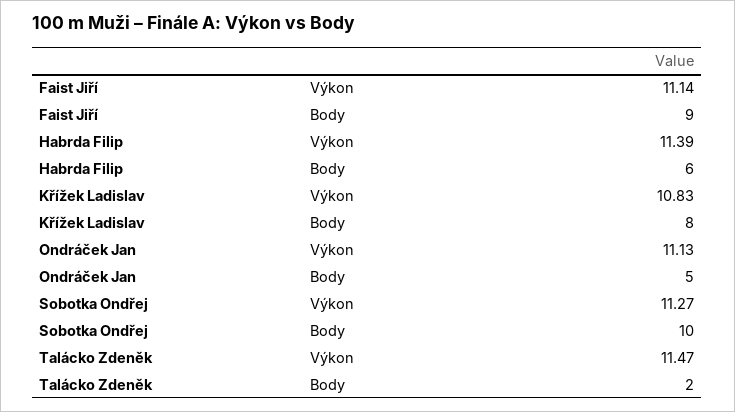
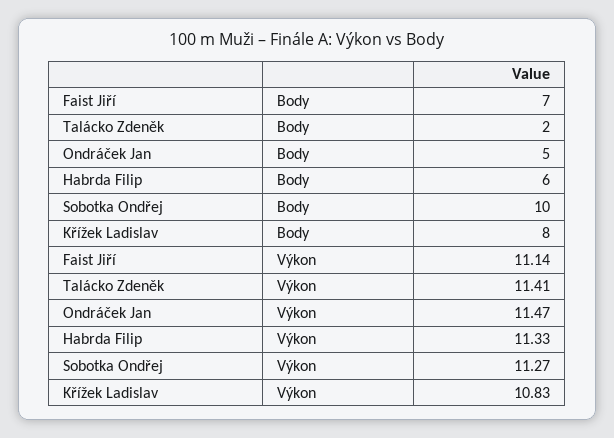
Faist Jiří, Body: 9 -> 7
Habrda Filip, Výkon: 11.39 -> 11.33
Ondráček Jan, Výkon: 11.13 -> 11.47
Talácko Zdeněk, Výkon: 11.47 -> 11.41

